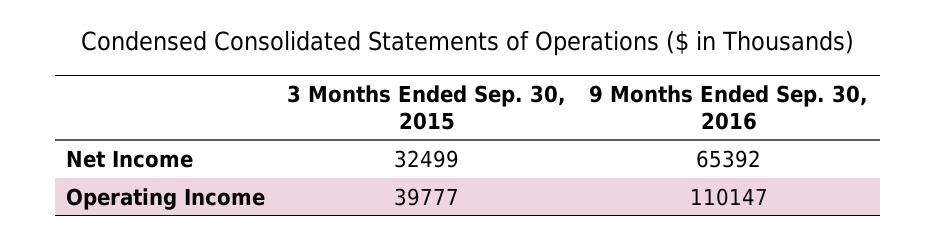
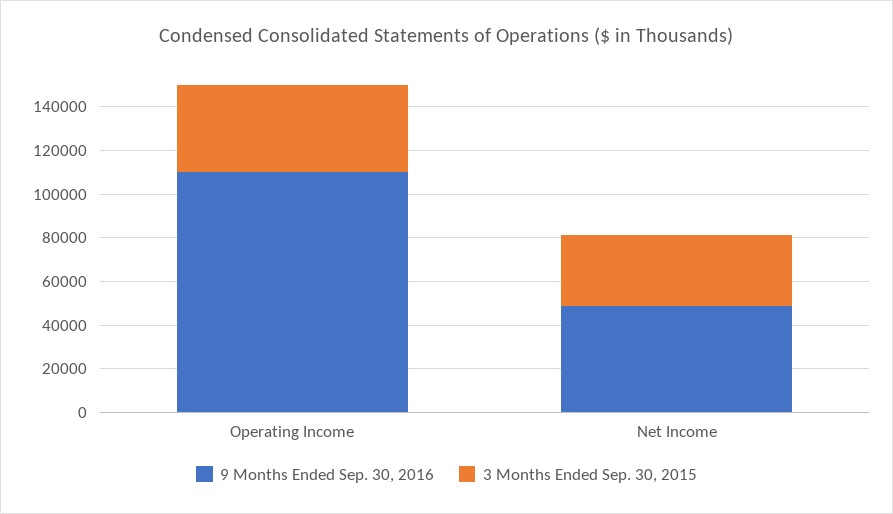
9 Months Ended Sep. 30, 2016, Net Income: 65392 -> 50000

